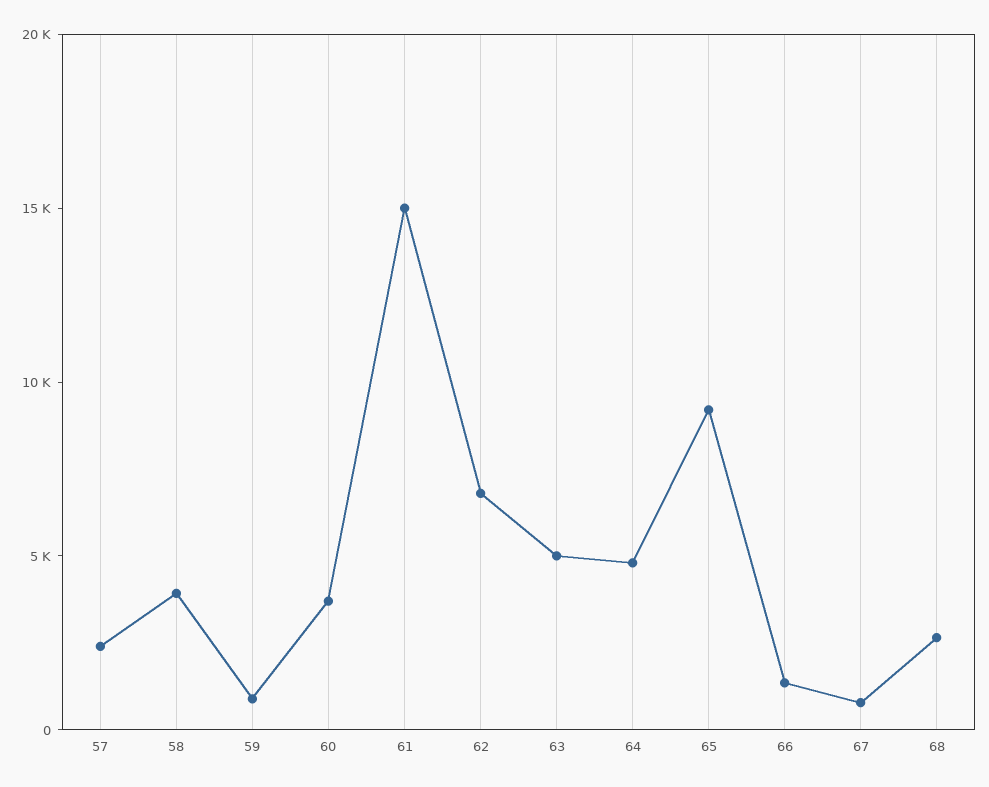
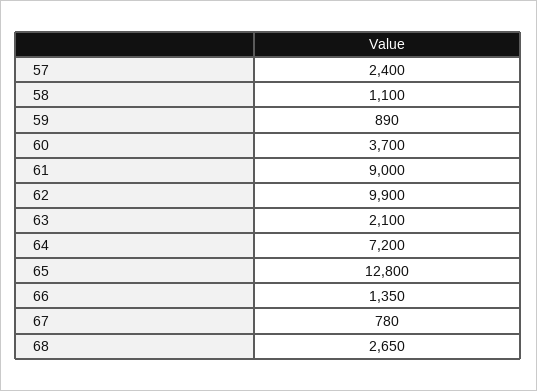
58: 4000 -> 1100
61: 15000 -> 9000
62: 7000 -> 9900
63: 5000 -> 2100
64: 5000 -> 7200
65: 9000 -> 12800

